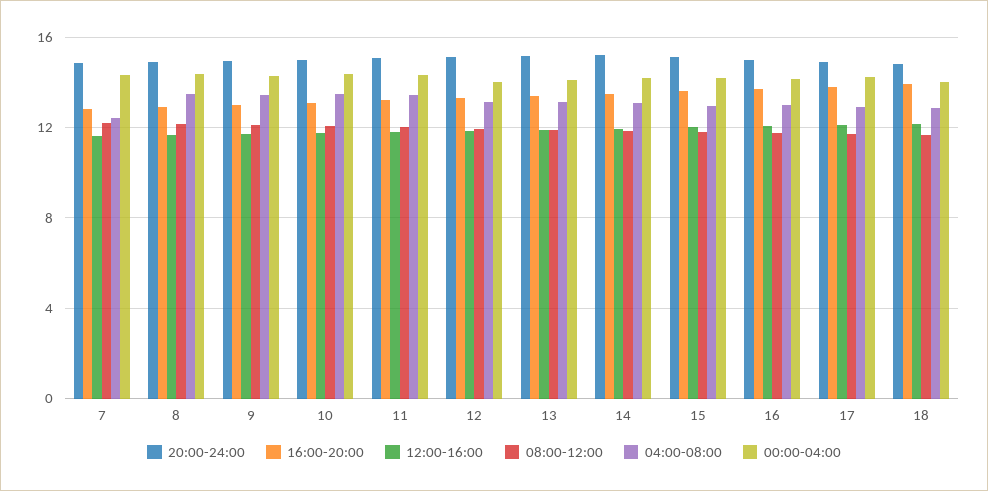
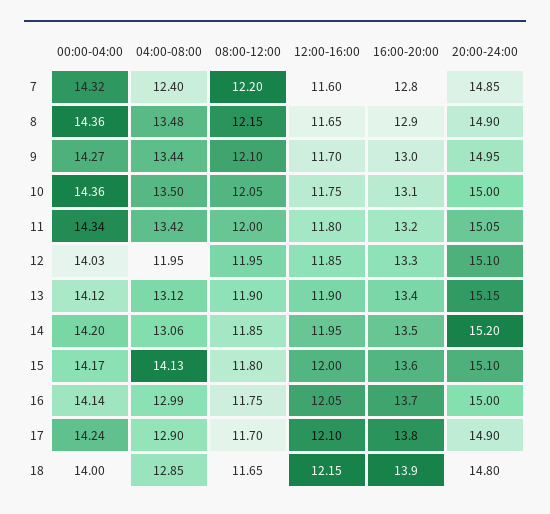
04:00-08:00, 12: 13 -> 11.95
04:00-08:00, 15: 13 -> 14.13

